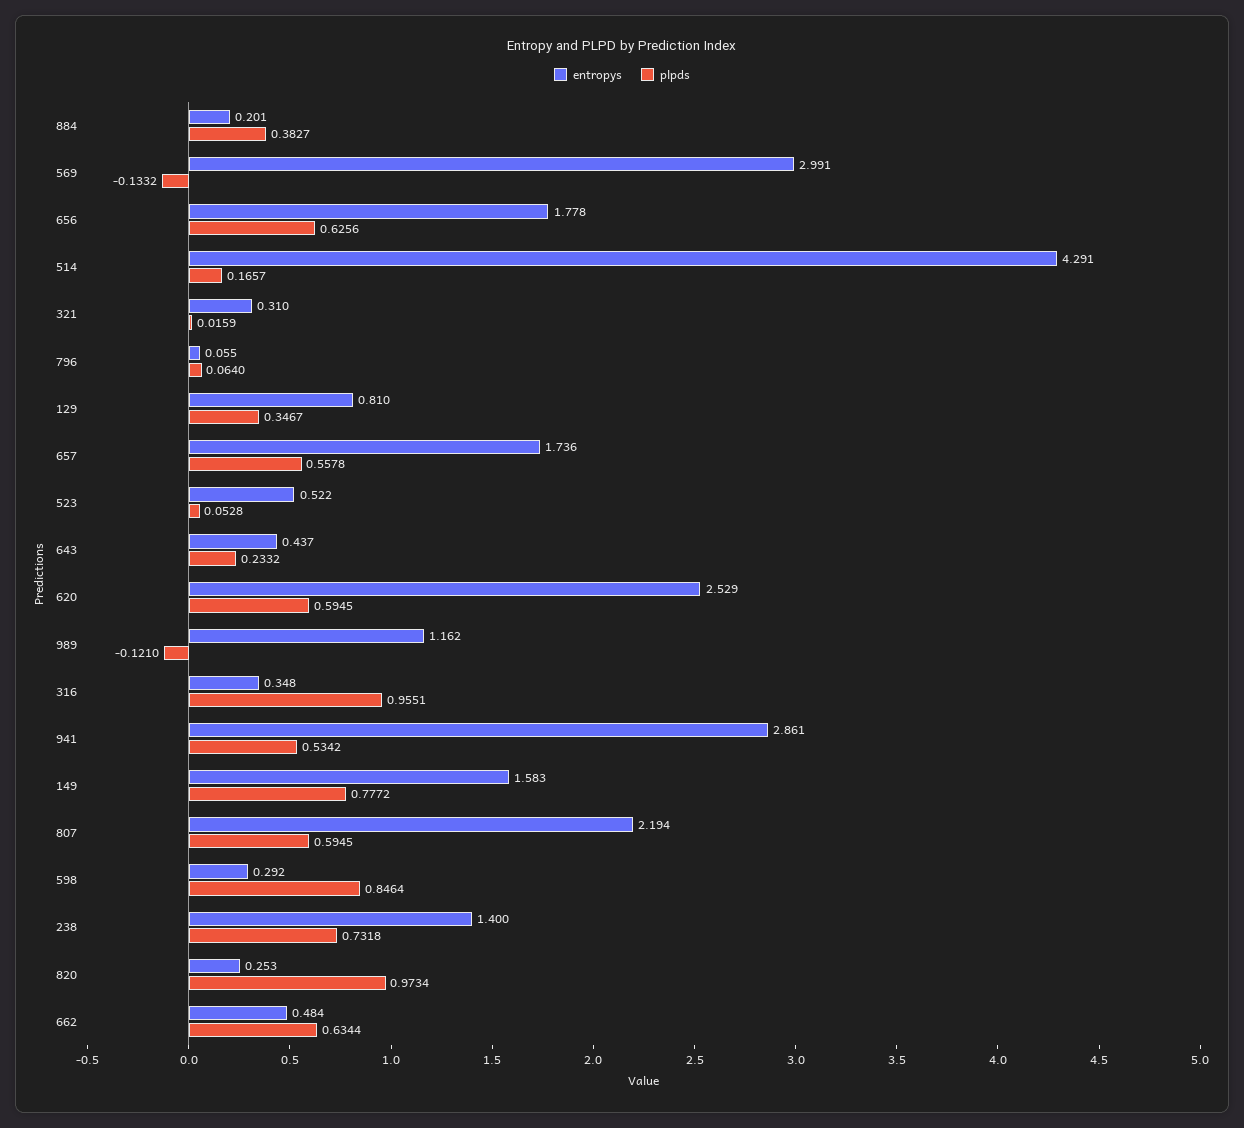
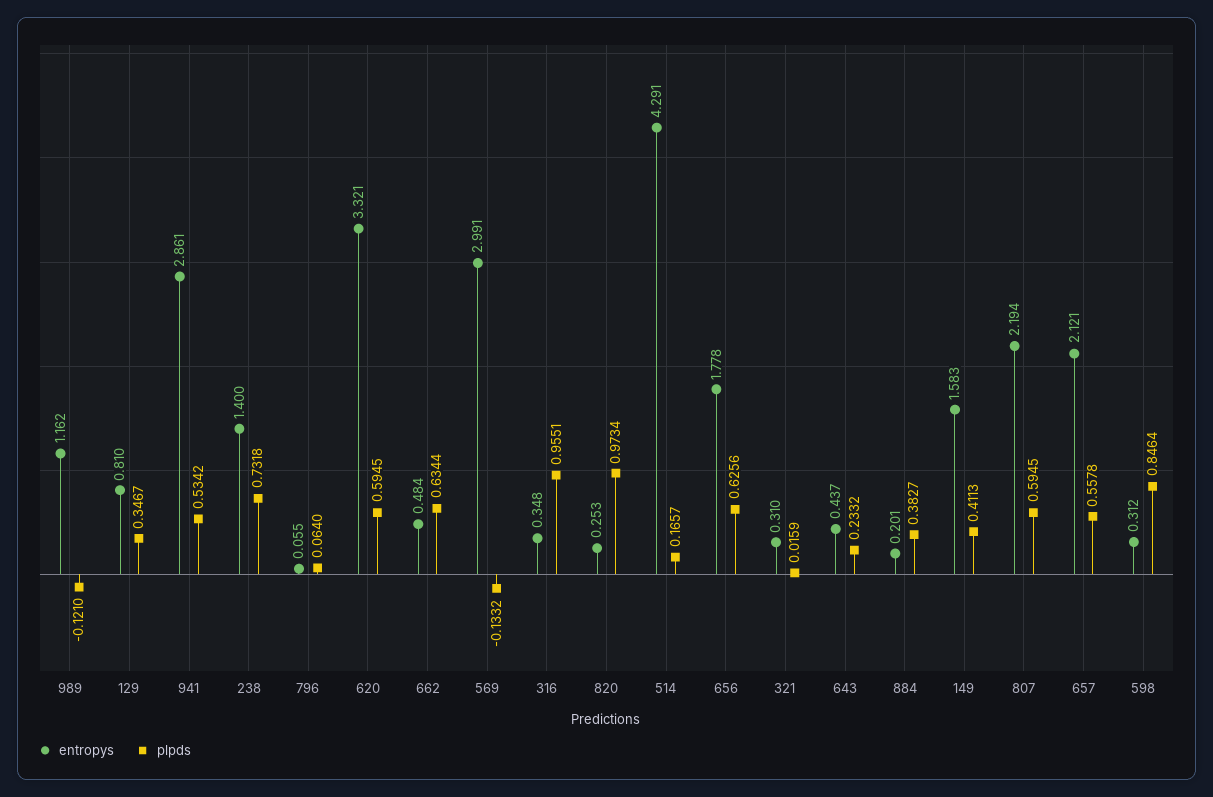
entropys, 657: 1.736 -> 2.121
entropys, 523: 0.522 -> none
plpds, 523: 0.0528 -> none
entropys, 620: 2.529 -> 3.321
plpds, 149: 0.7772 -> 0.4113
entropys, 598: 0.292 -> 0.312

